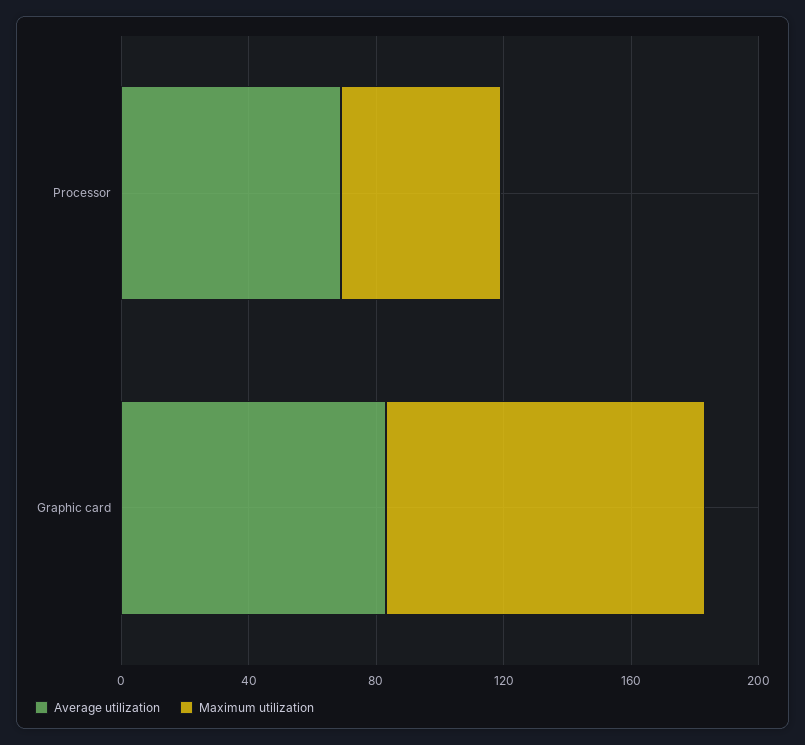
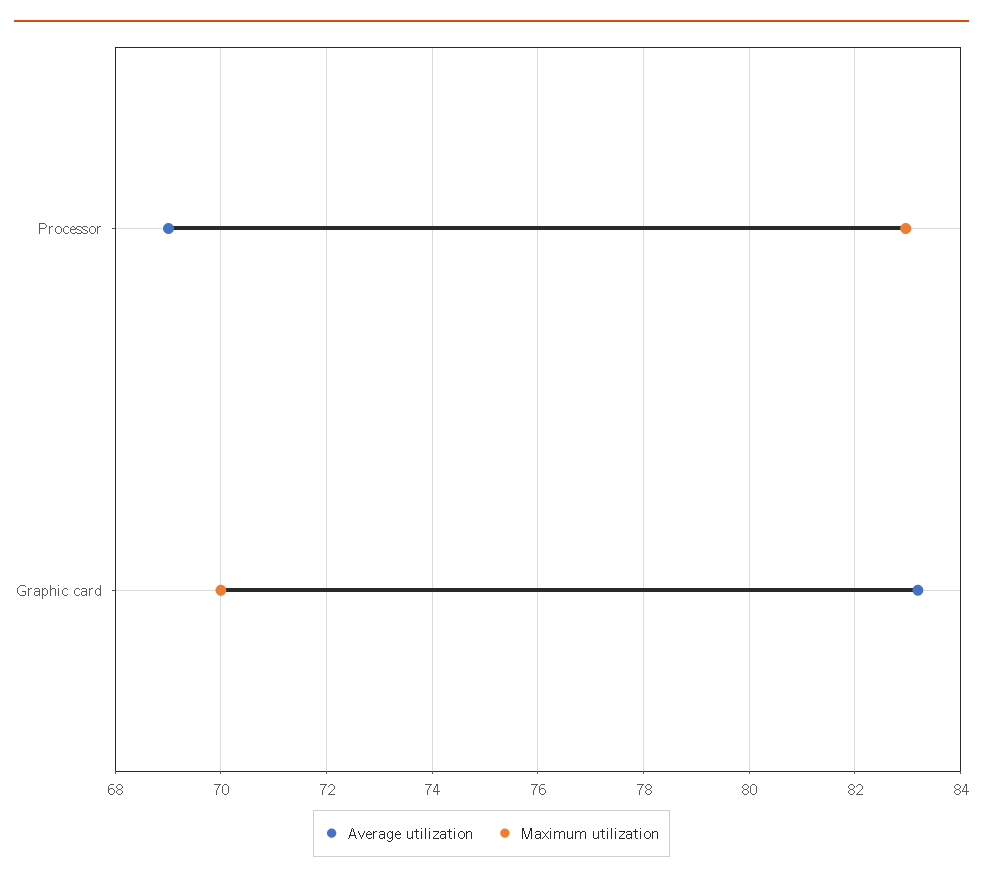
Maximum utilization, Processor: 50 -> 83
Maximum utilization, Graphic card: 100 -> 70

